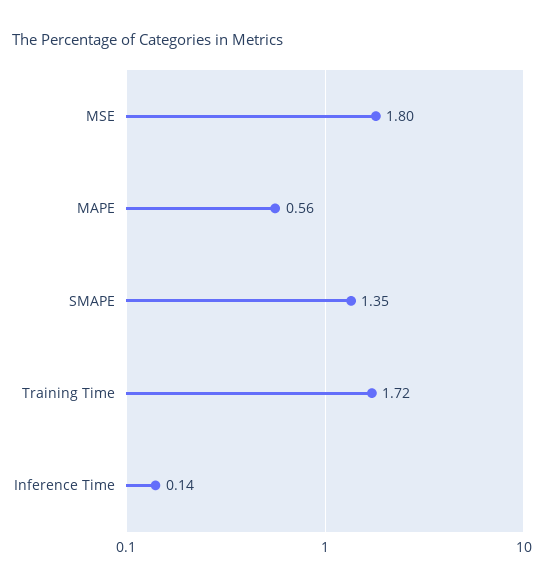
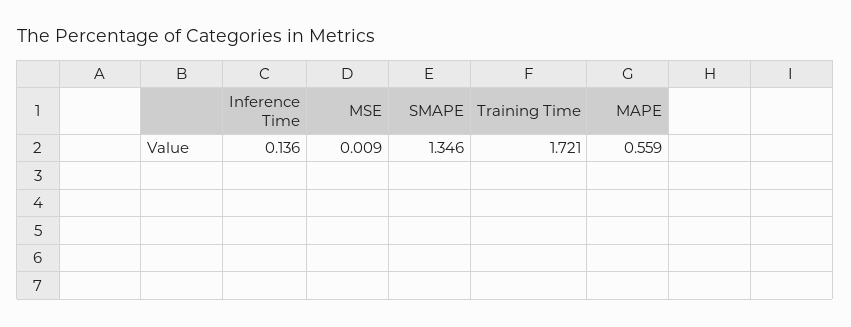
MSE: 1.8 -> 0.009

